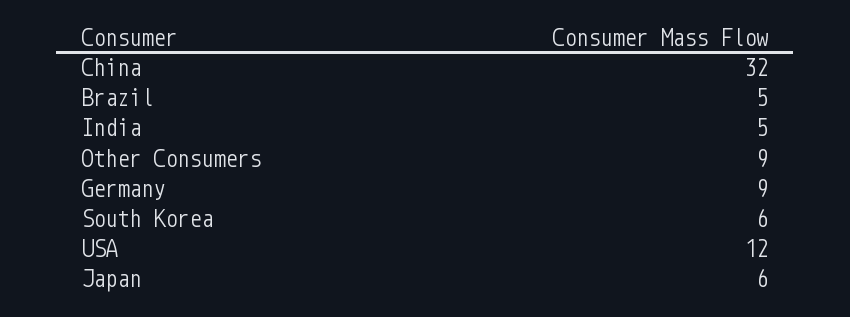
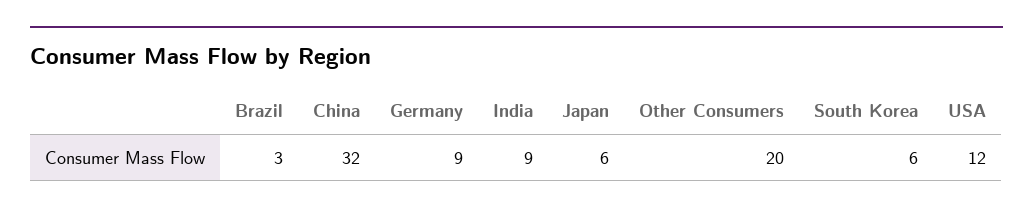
Brazil: 5 -> 3
India: 5 -> 9
Other Consumers: 9 -> 20

